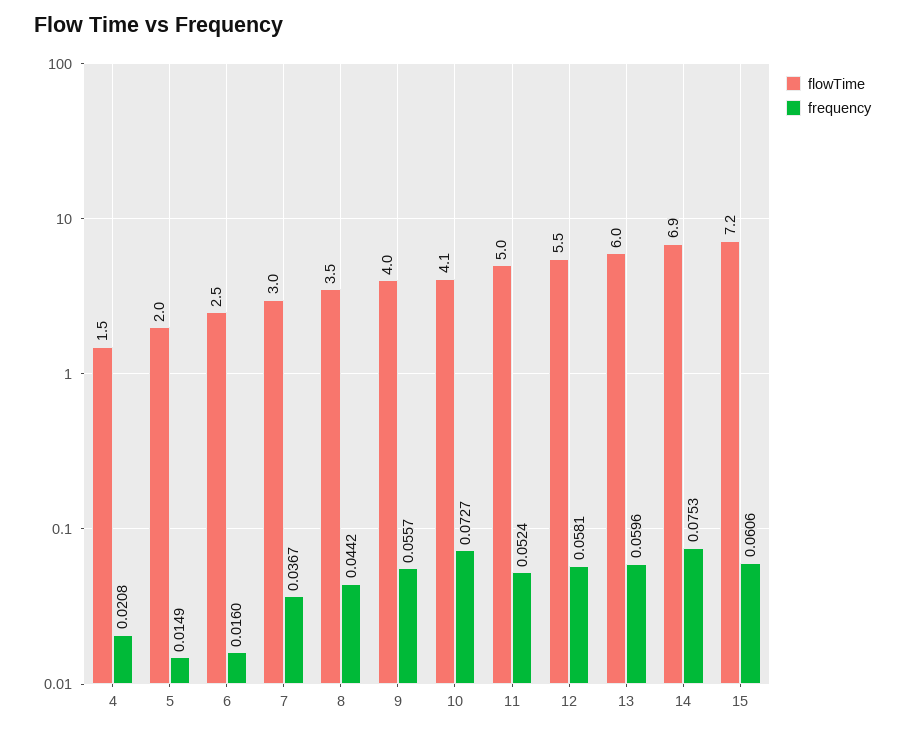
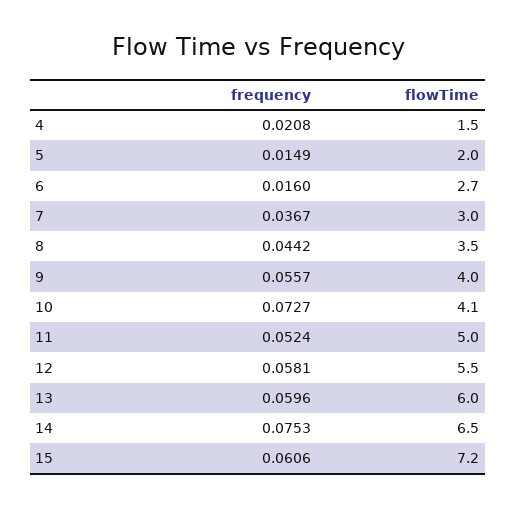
flowTime, 6: 2.5 -> 2.7
flowTime, 14: 6.9 -> 6.5

